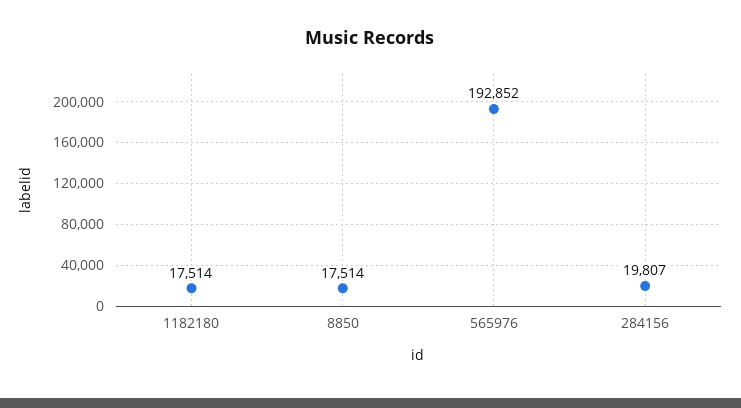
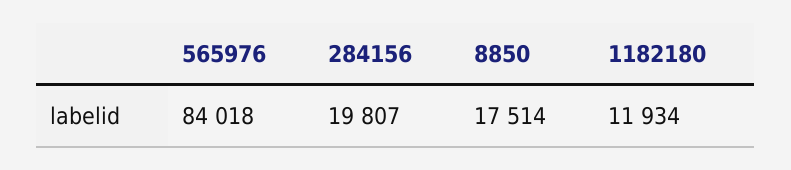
1182180: 17514 -> 11934
565976: 192852 -> 84018

